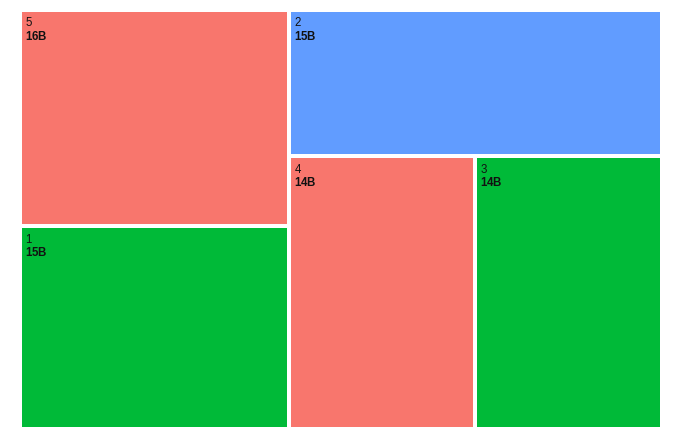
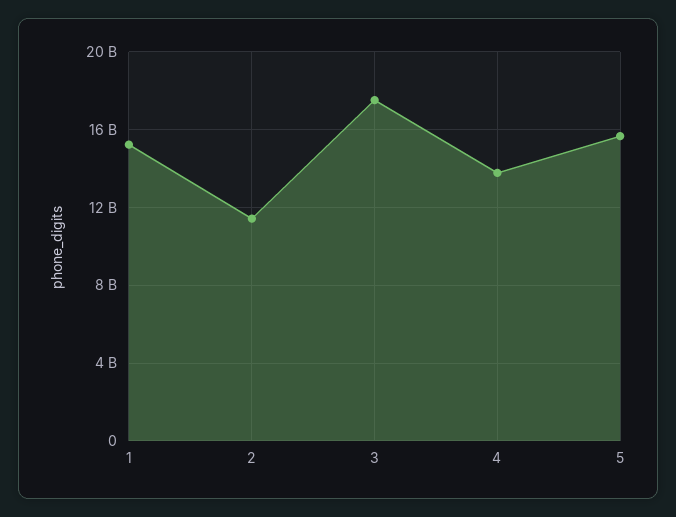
2: 15000000000 -> 11500000000
3: 14000000000 -> 17500000000

